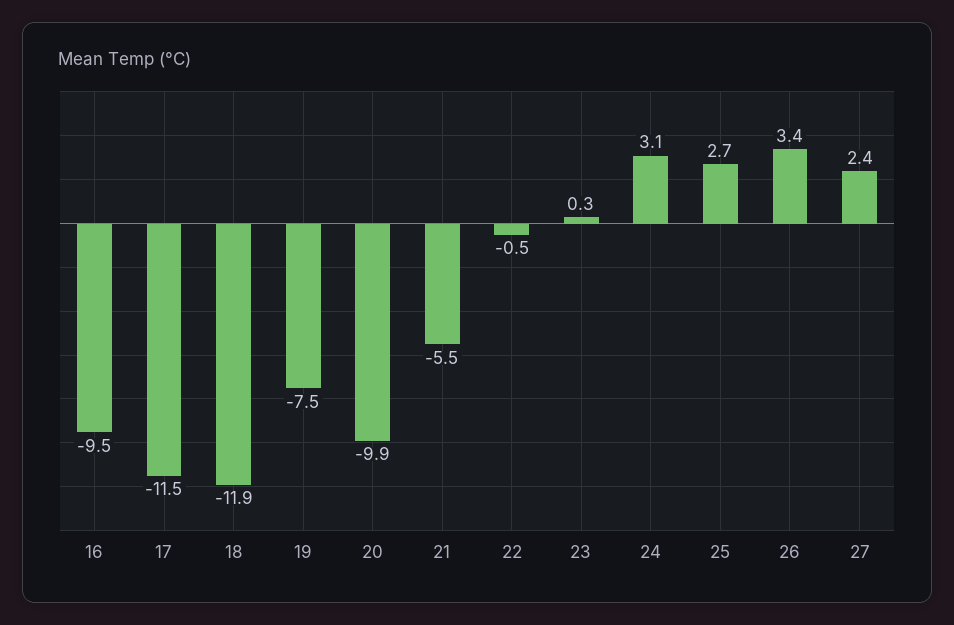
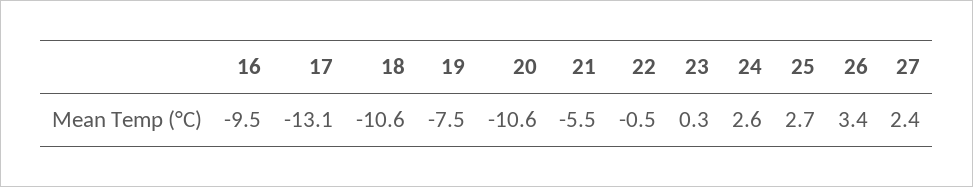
17: -11.5 -> -13.1
18: -11.9 -> -10.6
20: -9.9 -> -10.6
24: 3.1 -> 2.6

